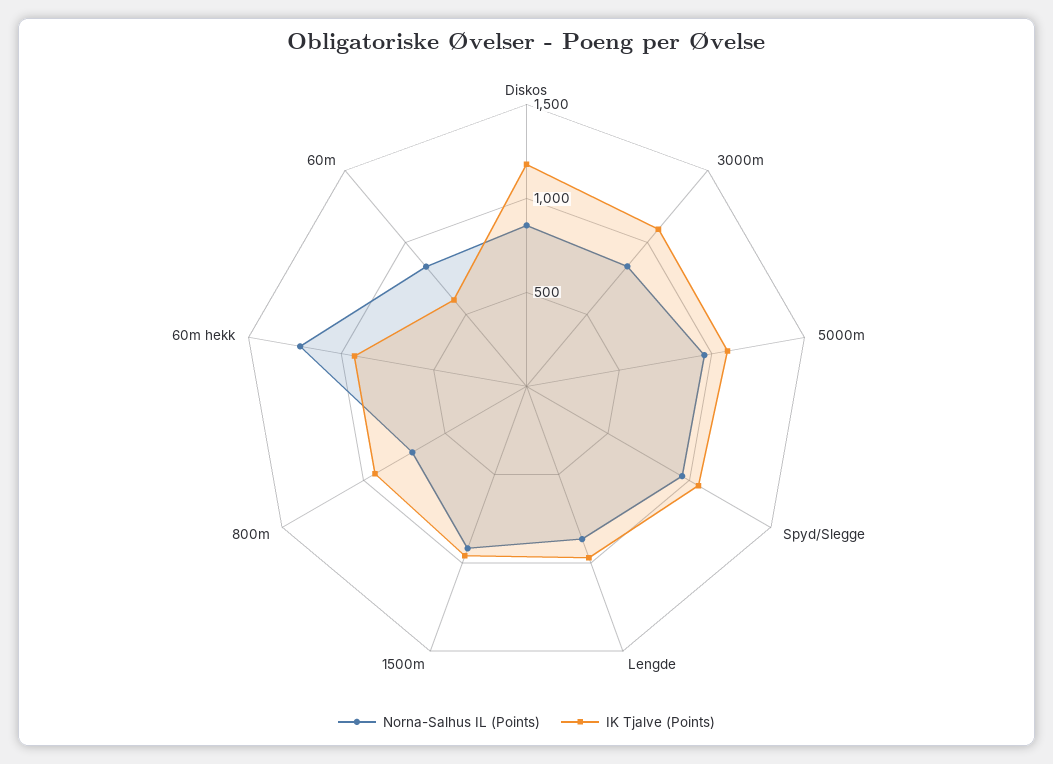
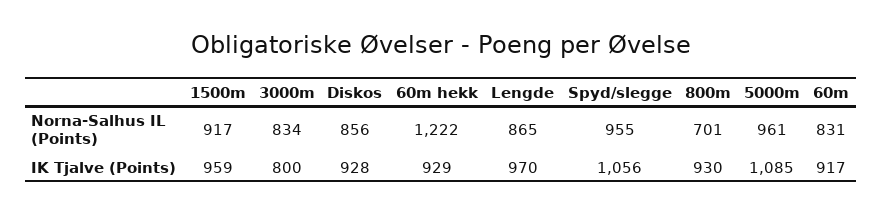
IK Tjalve (Points), Diskos: 1200 -> 928
IK Tjalve (Points), 3000m: 1100 -> 800
IK Tjalve (Points), 60m: 600 -> 917

